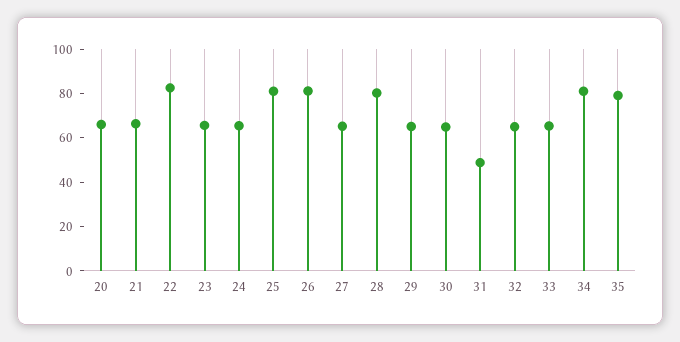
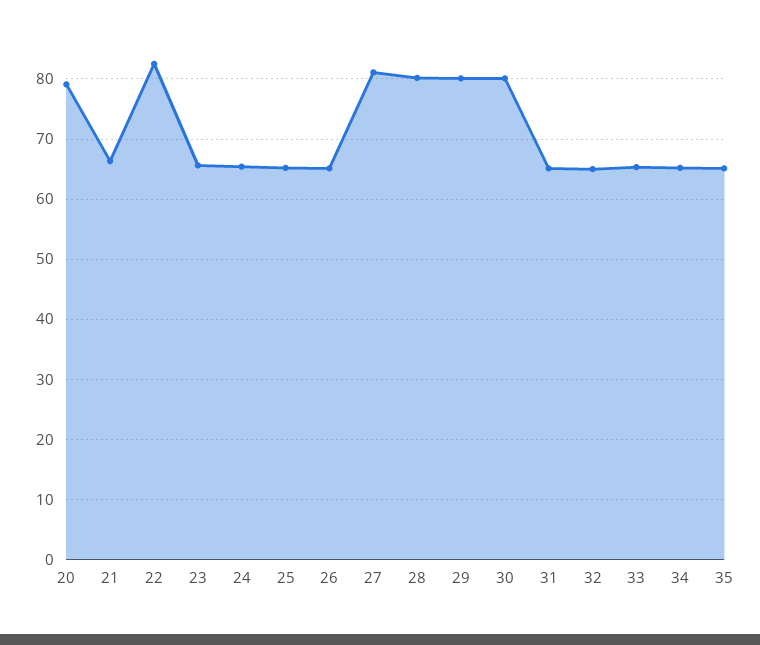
20: 65 -> 79
25: 80 -> 65
26: 80 -> 65
27: 65 -> 81
29: 65 -> 80
30: 65 -> 80
31: 50 -> 65
34: 80 -> 65
35: 80 -> 65

